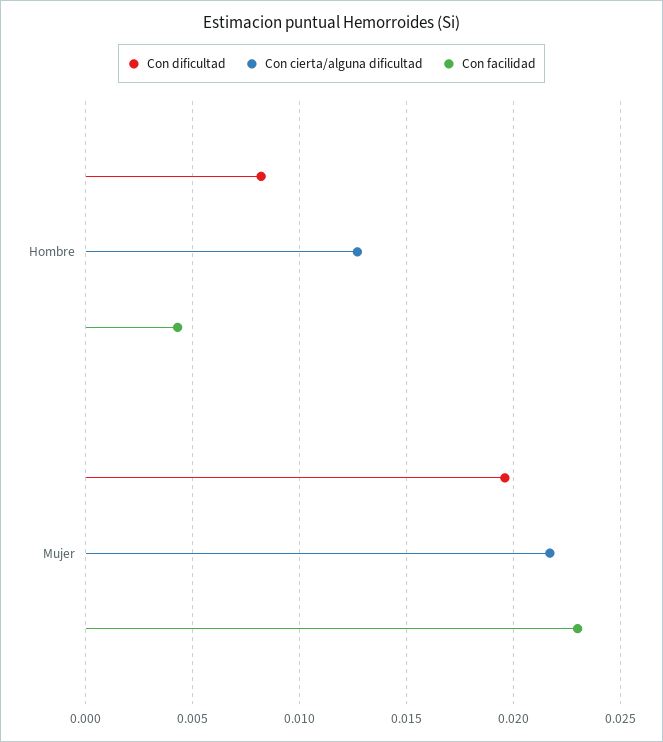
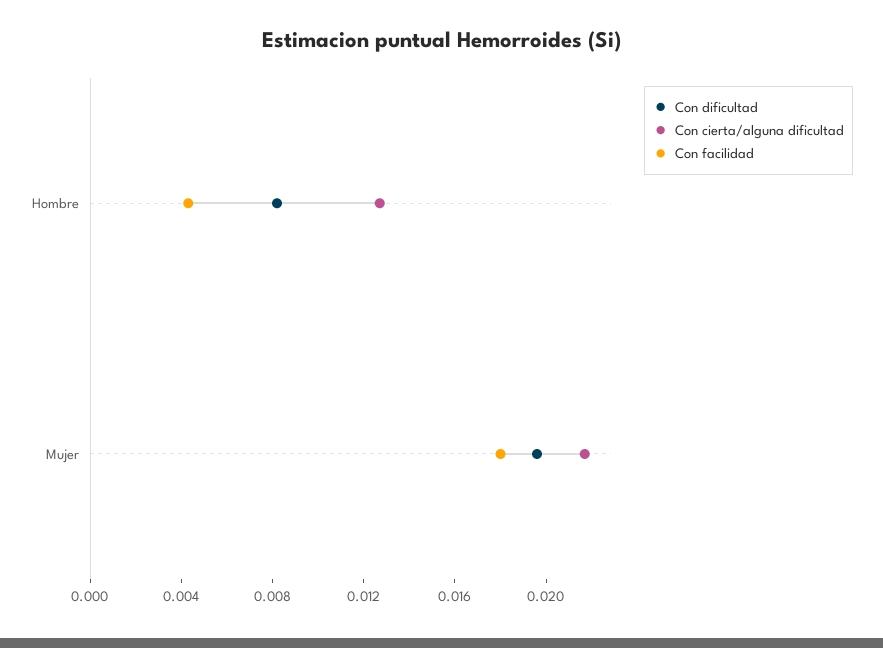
Con facilidad, Mujer: 0.023 -> 0.018

